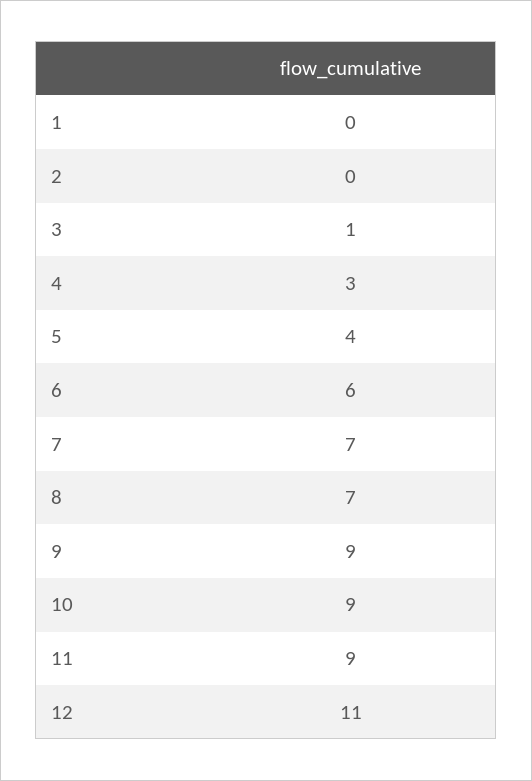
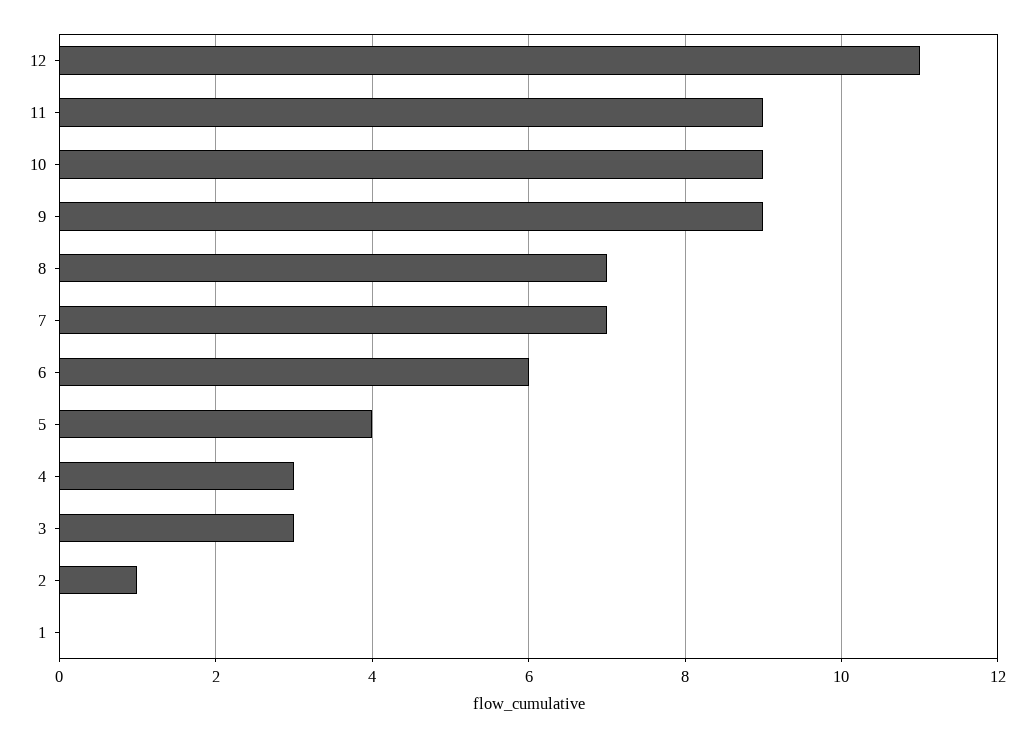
2: 0 -> 1
3: 1 -> 3

